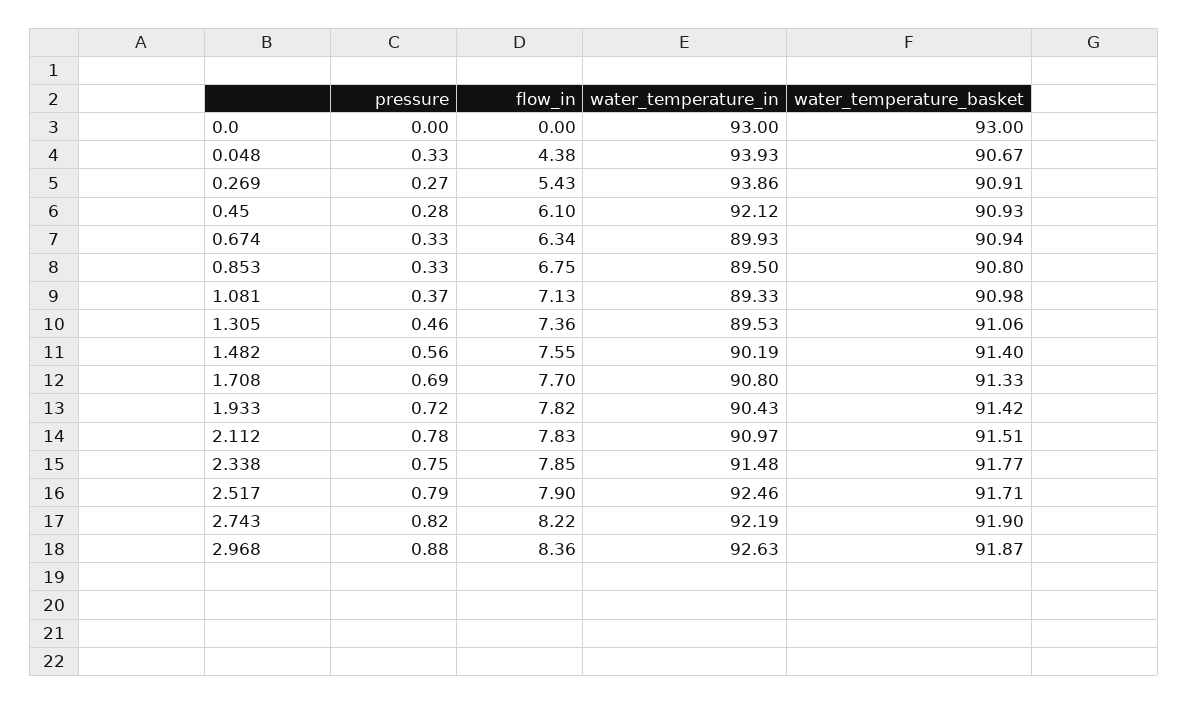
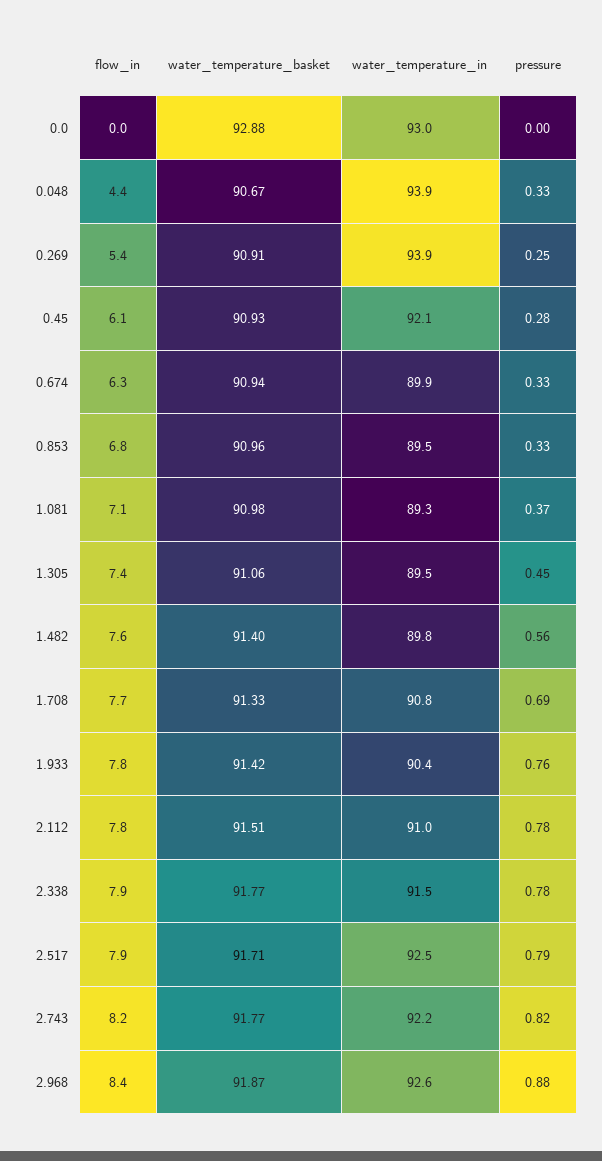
water_temperature_basket, 0.0: 93 -> 92.88
pressure, 0.269: 0.27 -> 0.25
water_temperature_basket, 0.853: 90.8 -> 90.96
pressure, 1.305: 0.46 -> 0.45
water_temperature_in, 1.482: 90.19 -> 89.8
pressure, 1.933: 0.72 -> 0.76
pressure, 2.338: 0.75 -> 0.78
water_temperature_basket, 2.743: 91.9 -> 91.77

